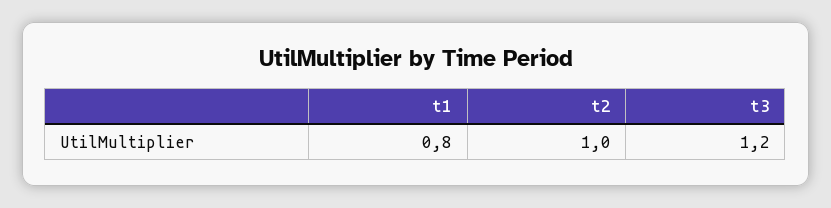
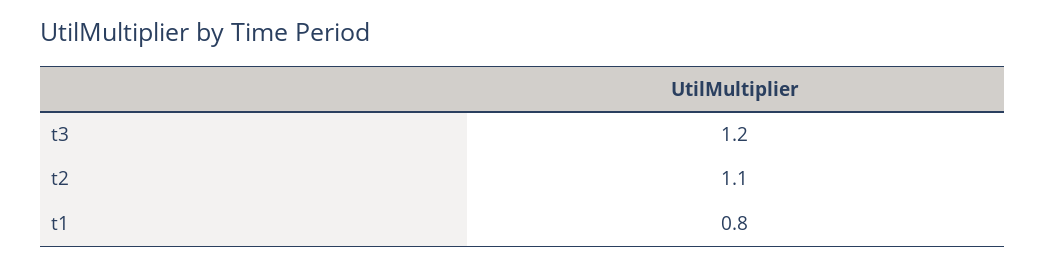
t2: 1 -> 1.1

